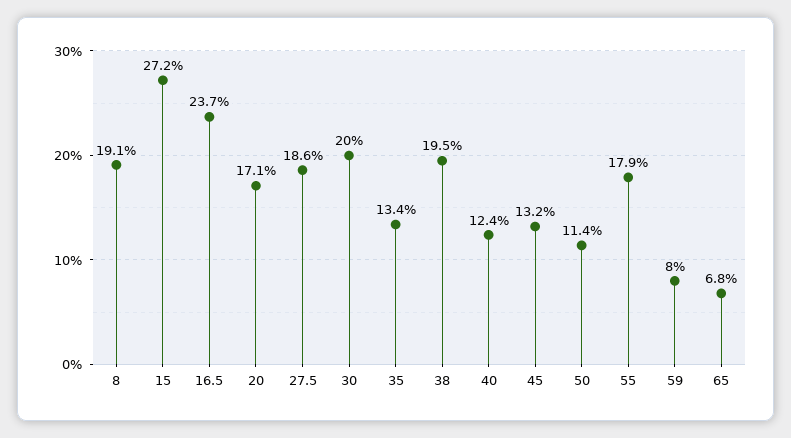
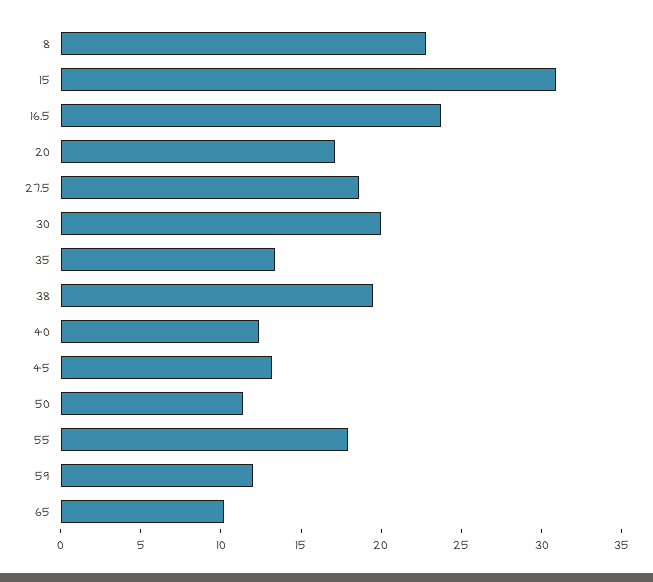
8: 19.1 -> 23
15: 27.2 -> 31
59: 8 -> 12
65: 6.8 -> 10

